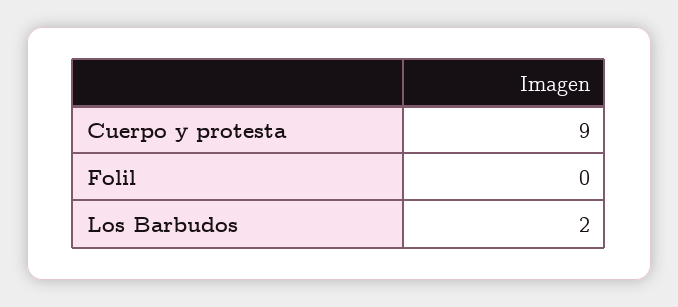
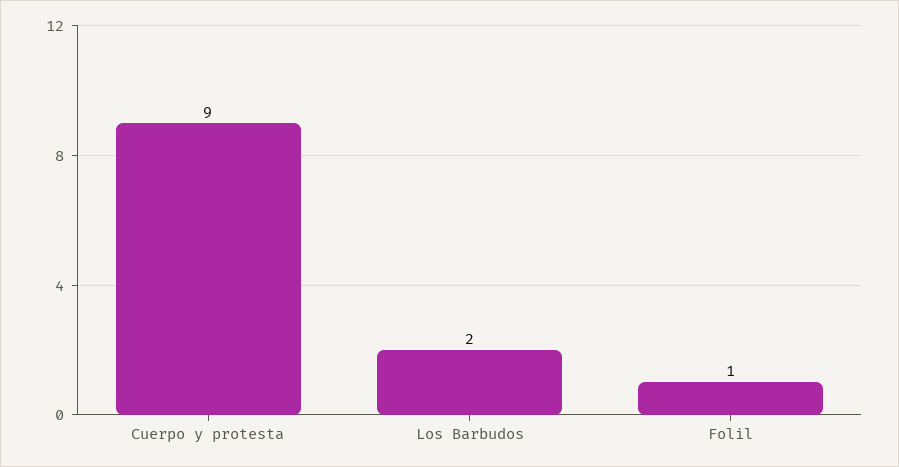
Folil: 0 -> 1

